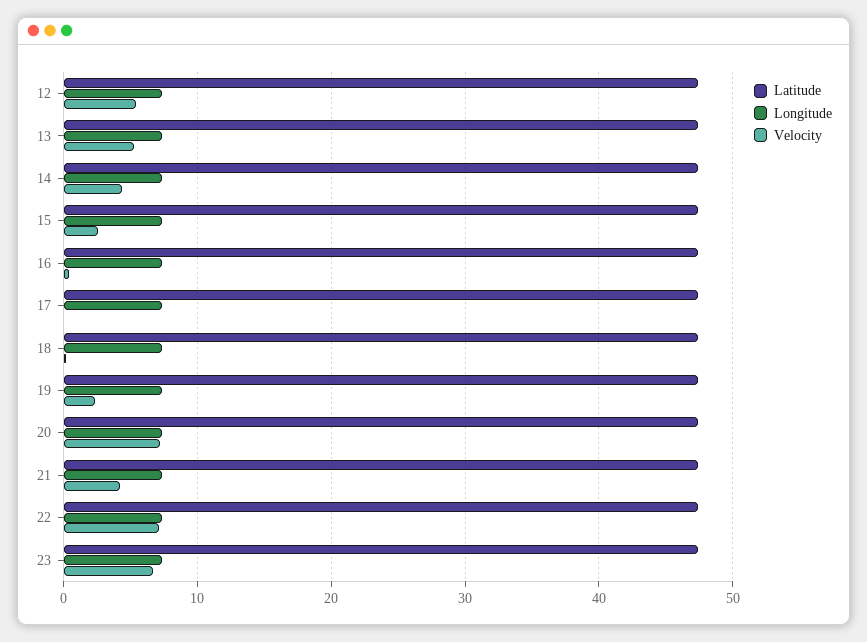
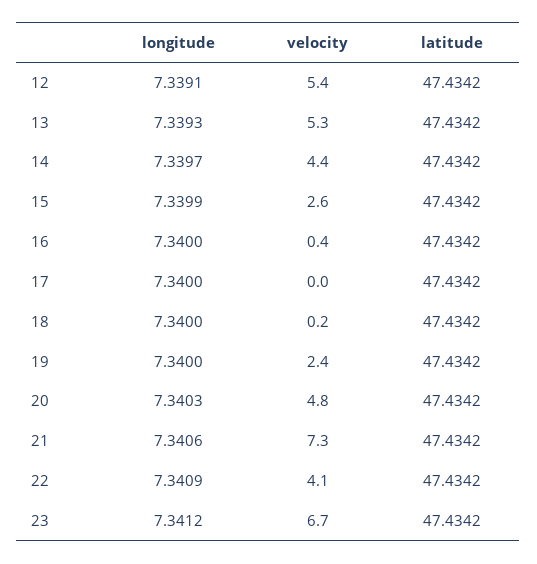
Velocity, 20: 7 -> 4.8
Velocity, 21: 4 -> 7.3
Velocity, 22: 7 -> 4.1

